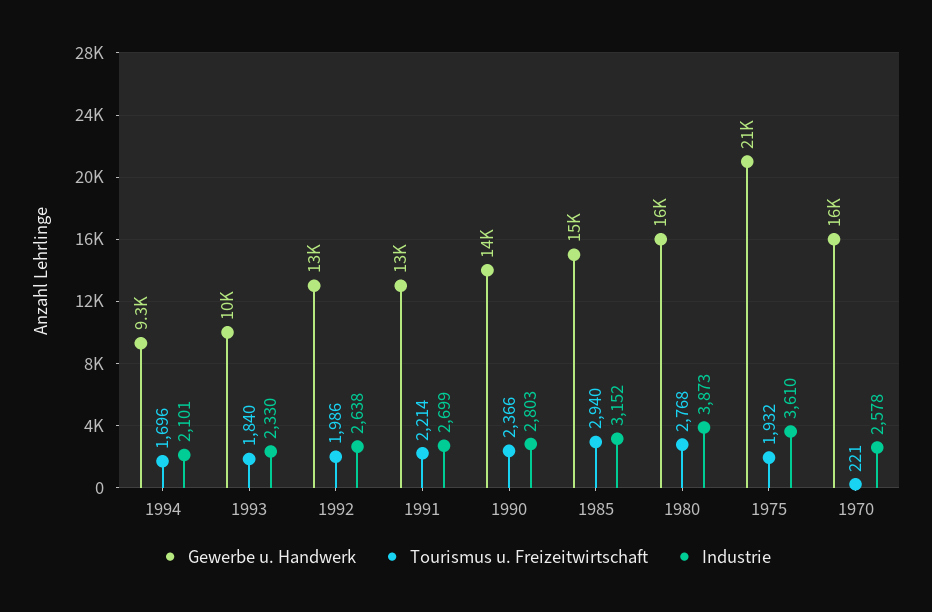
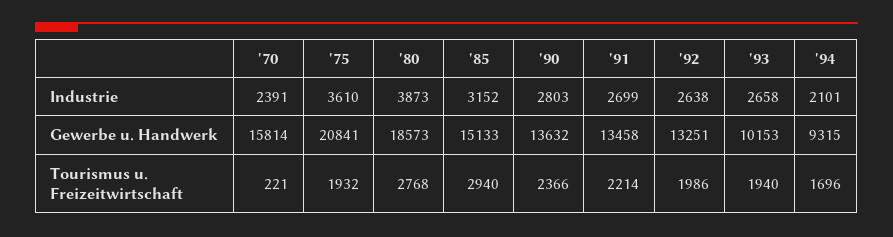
Tourismus u. Freizeitwirtschaft, 1993: 1840 -> 1940
Industrie, 1993: 2330 -> 2658
Gewerbe u. Handwerk, 1980: 16000 -> 18573
Industrie, 1970: 2578 -> 2391

